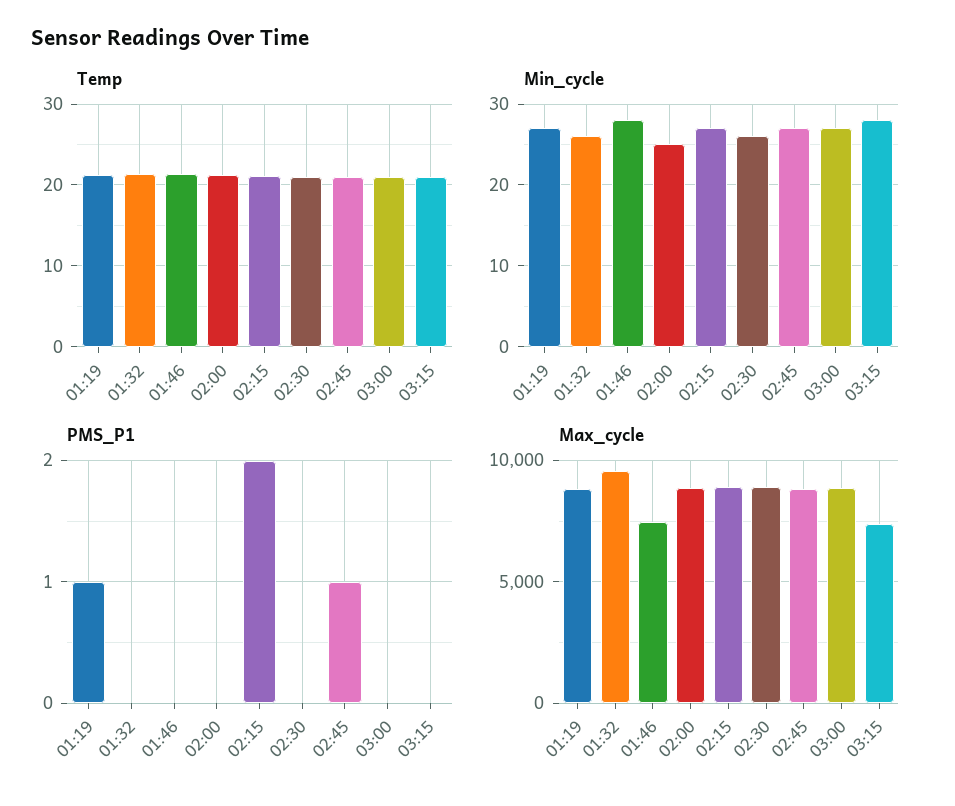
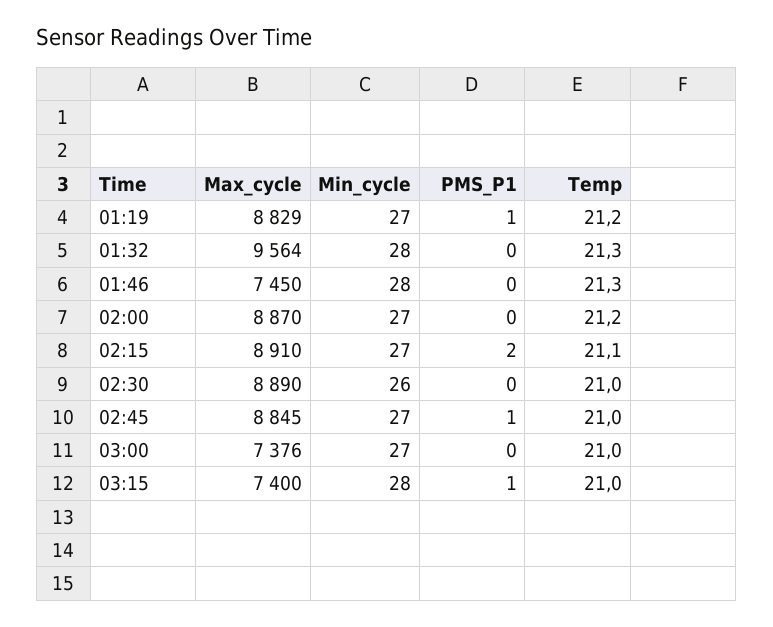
Min_cycle, 01:32: 26 -> 28
Min_cycle, 02:00: 25 -> 27
PMS_P1, 03:15: 0 -> 1
Max_cycle, 03:00: 9000 -> 7376

